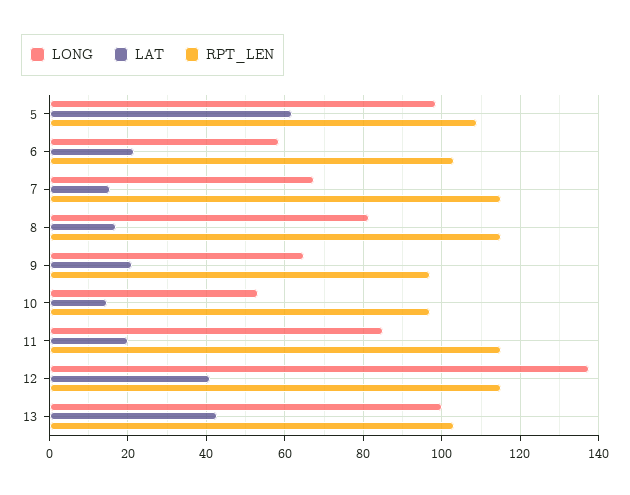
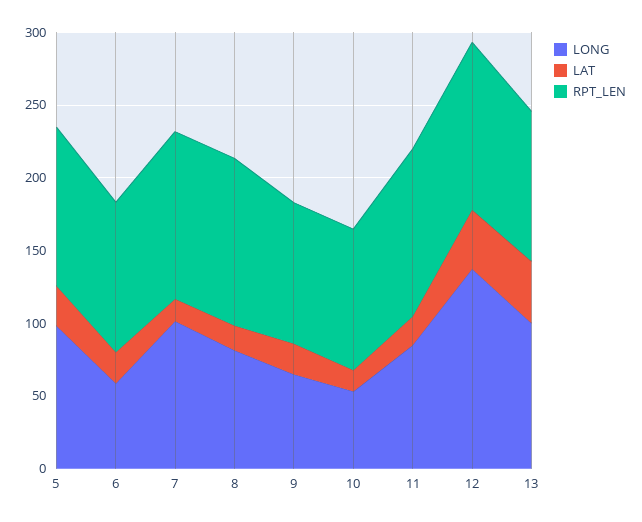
LAT, 5: 62 -> 30
LONG, 7: 68 -> 100

